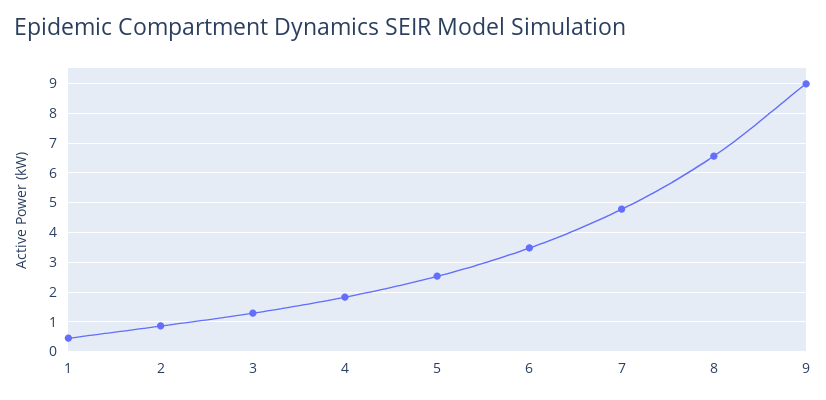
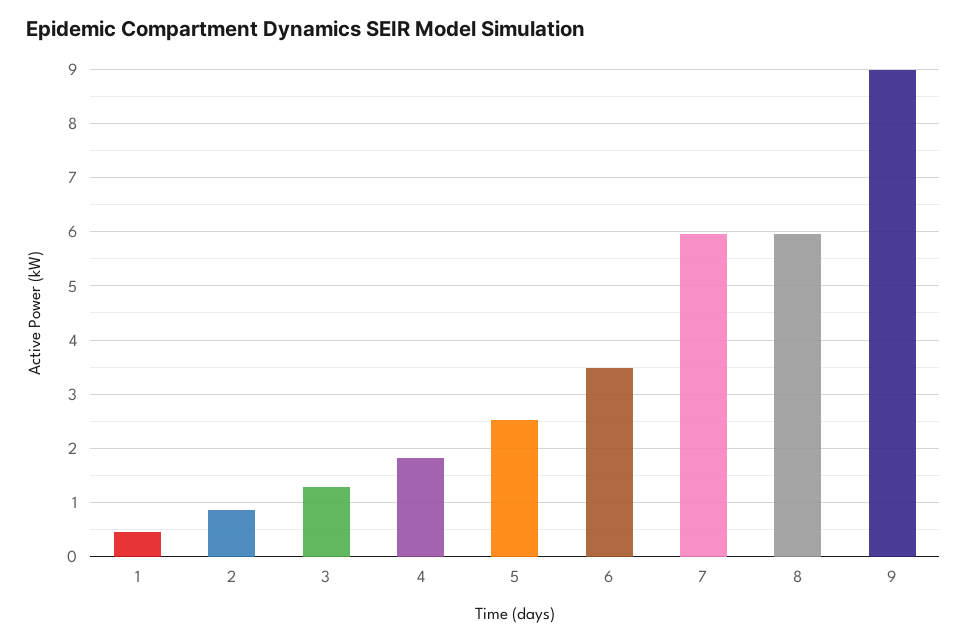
7: 4.75 -> 6
8: 6.5 -> 6

